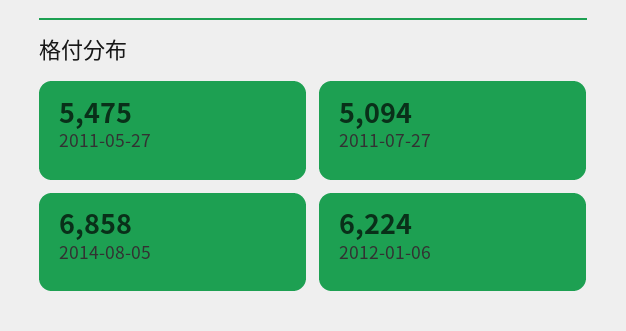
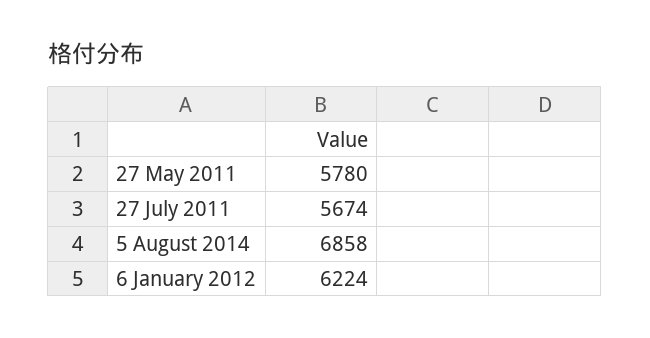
2011-05-27: 5475 -> 5780
2011-07-27: 5094 -> 5674

